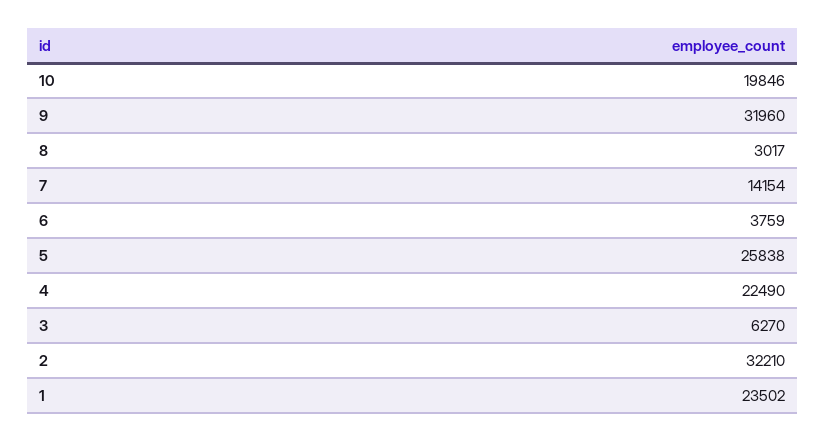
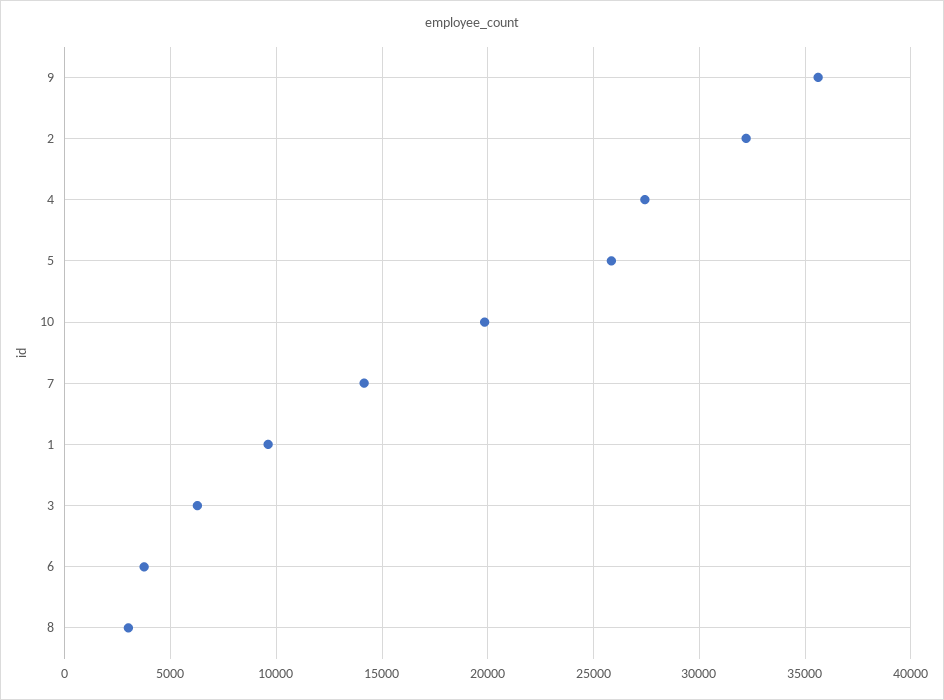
9: 31960 -> 35500
4: 22490 -> 27500
1: 23502 -> 9500

